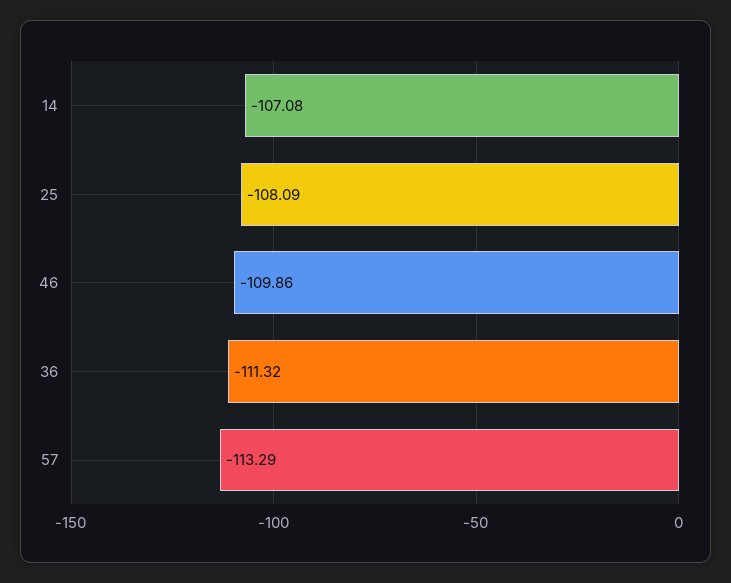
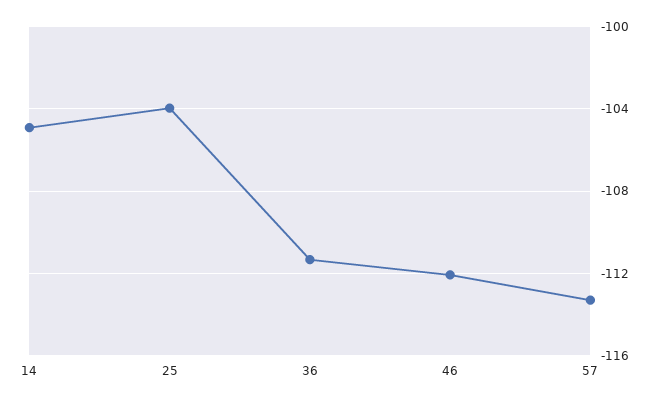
14: -107.08 -> -105
25: -108.09 -> -104
46: -109.86 -> -112

